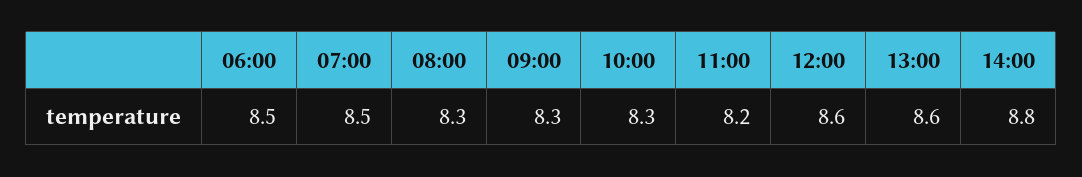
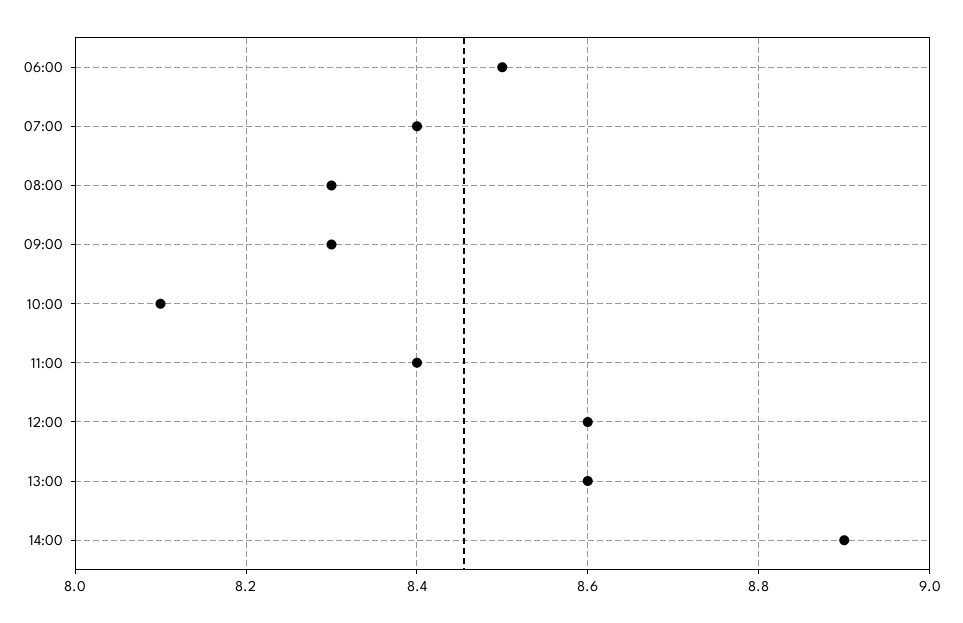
07:00: 8.5 -> 8.4
10:00: 8.3 -> 8.1
11:00: 8.2 -> 8.4
14:00: 8.8 -> 8.9

